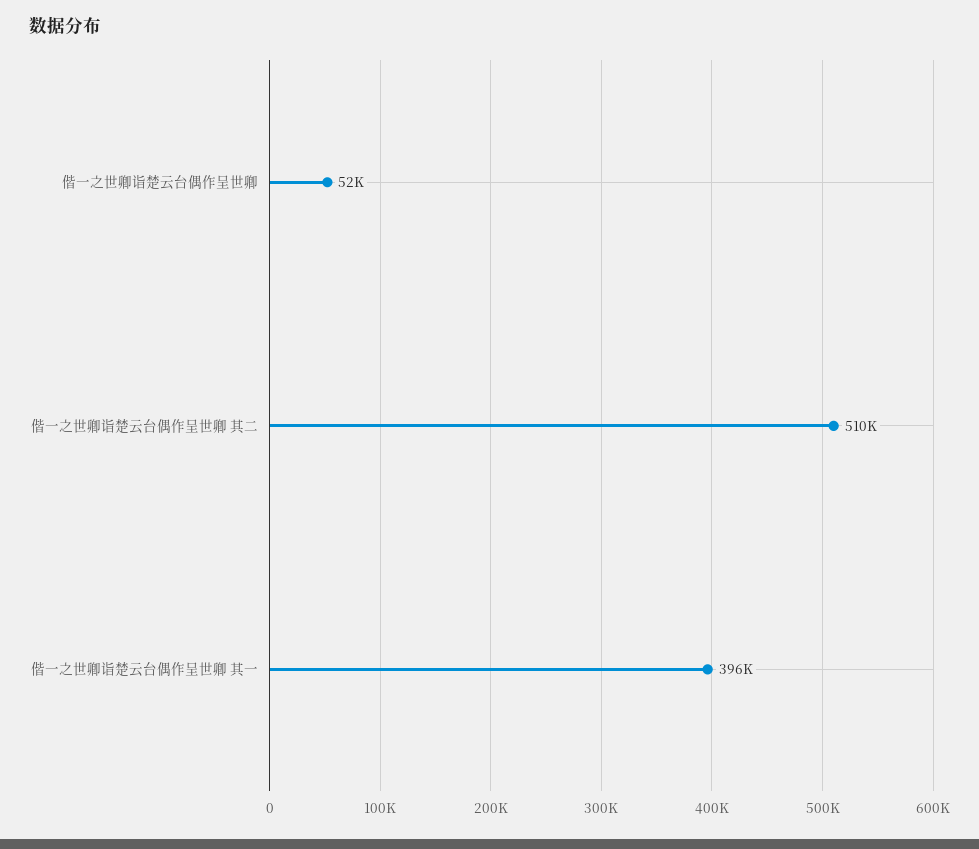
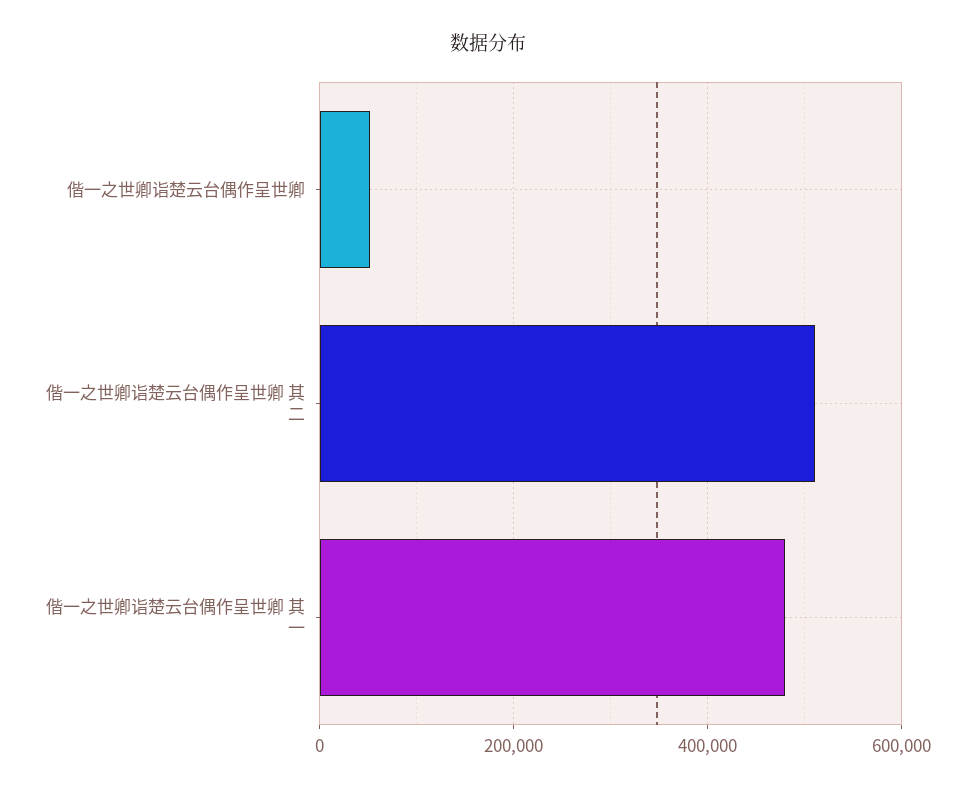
偕一之世卿诣楚云台偶作呈世卿 其一: 396000 -> 480000

